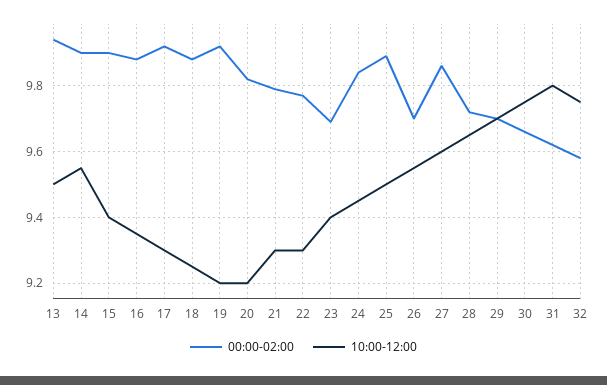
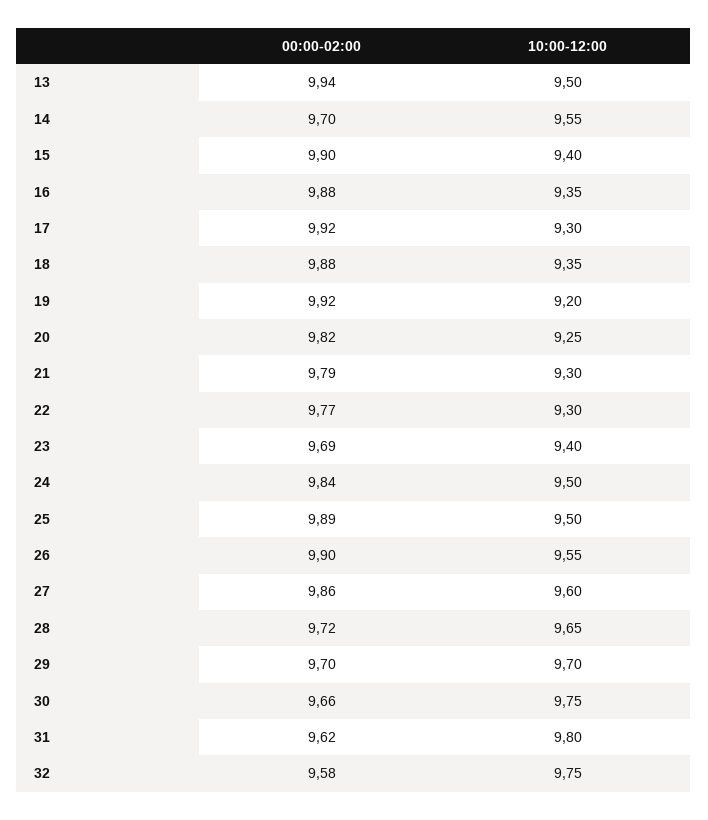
00:00-02:00, 14: 9.9 -> 9.7
10:00-12:00, 18: 9.25 -> 9.35
10:00-12:00, 20: 9.2 -> 9.25
10:00-12:00, 24: 9.45 -> 9.5
00:00-02:00, 26: 9.7 -> 9.9

